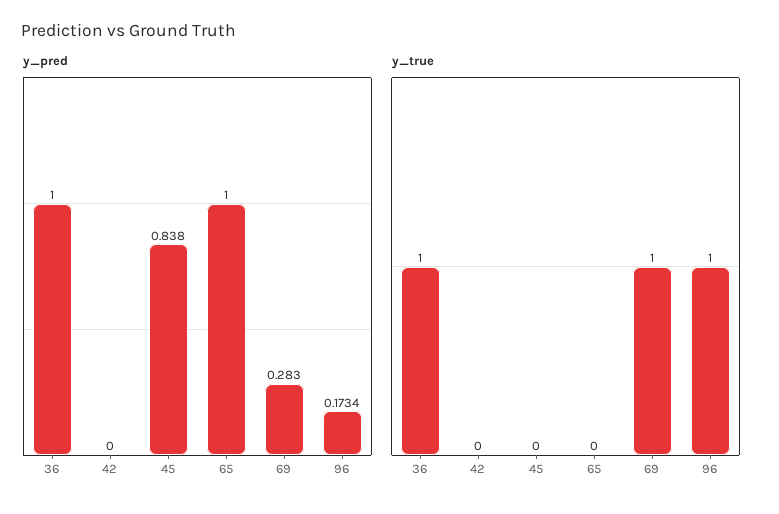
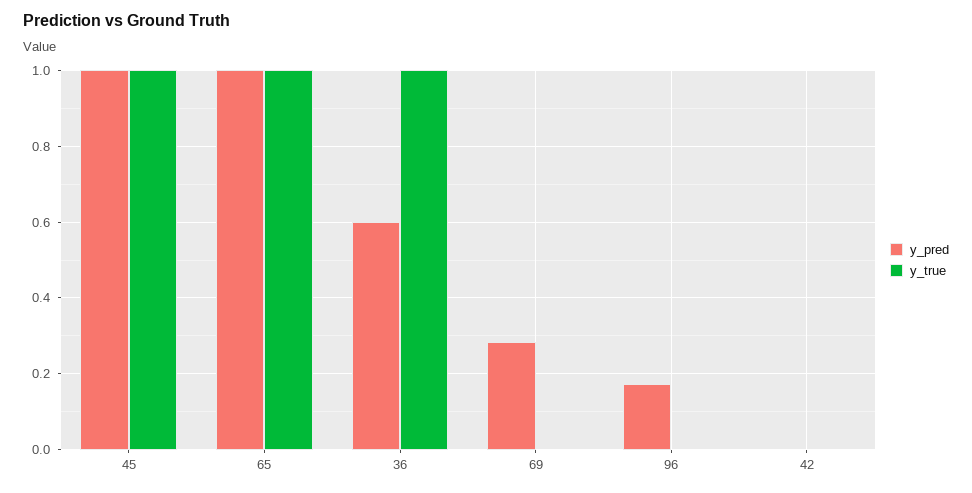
y_pred, 36: 1 -> 0.6
y_pred, 45: 0.838 -> 1
y_true, 45: 0 -> 1
y_true, 65: 0 -> 1
y_true, 69: 1 -> 0
y_true, 96: 1 -> 0

